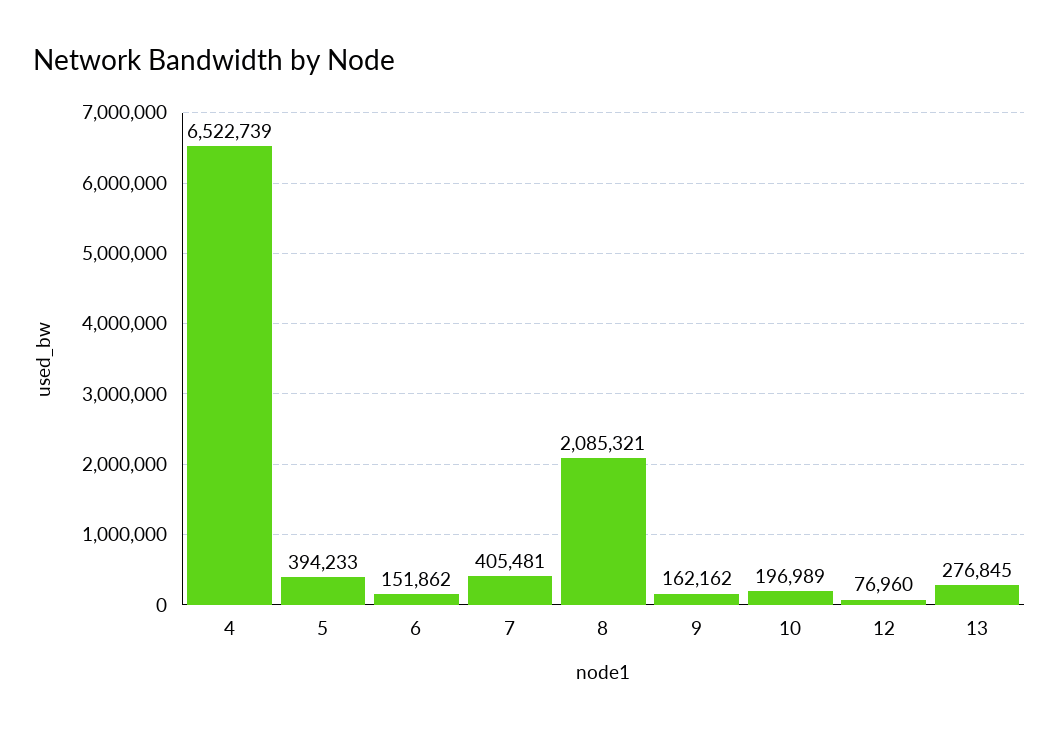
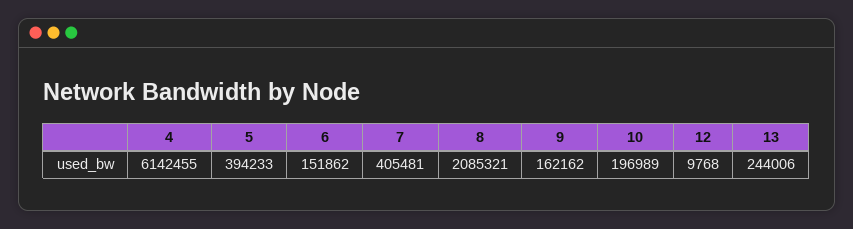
4: 6522739 -> 6142455
12: 76960 -> 9768
13: 276845 -> 244006

